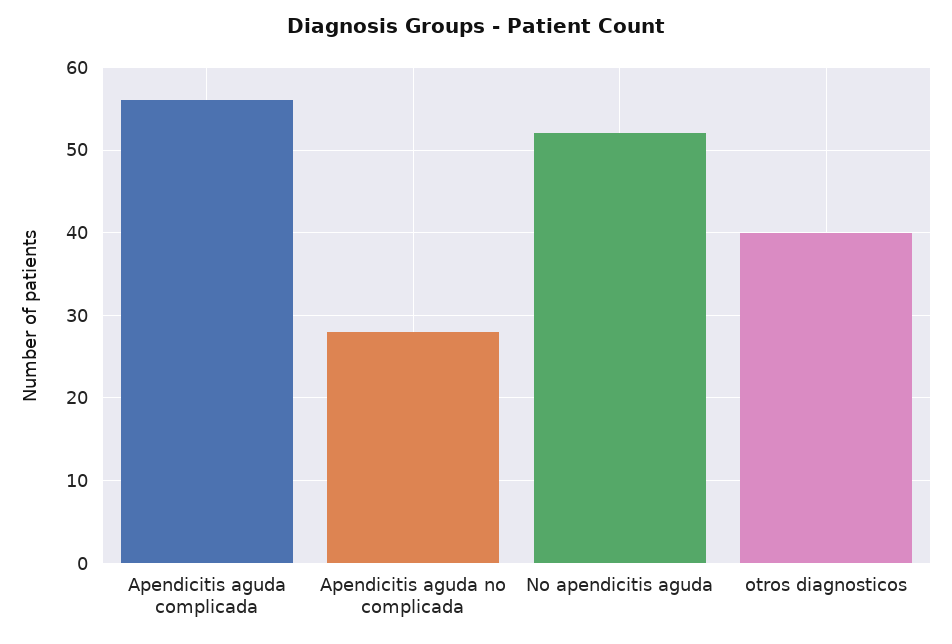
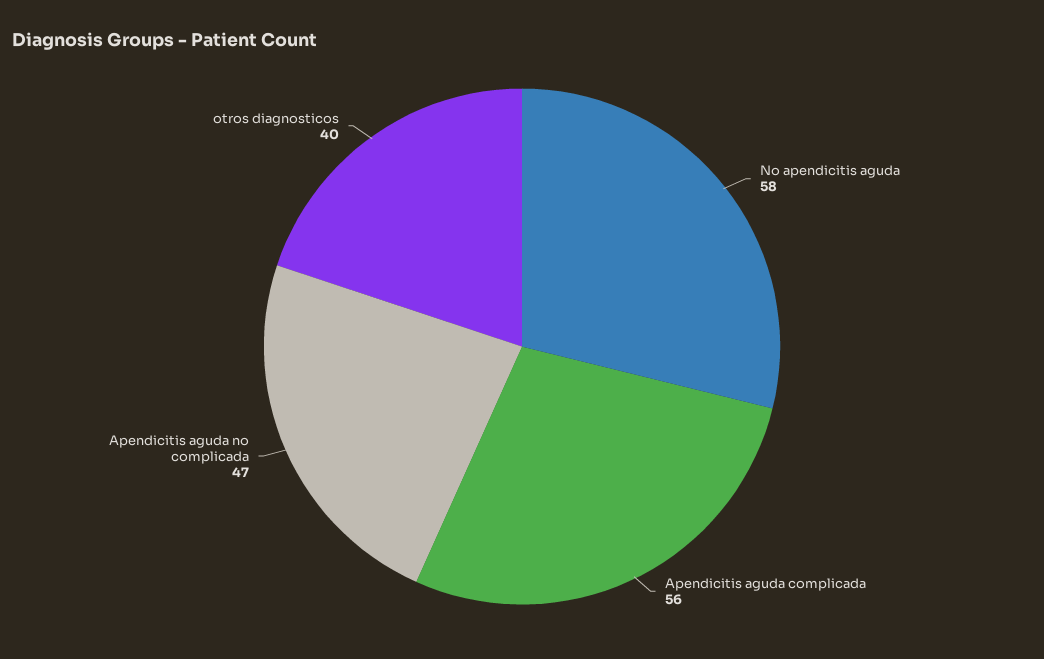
Apendicitis aguda no complicada: 28 -> 47
No apendicitis aguda: 52 -> 58

